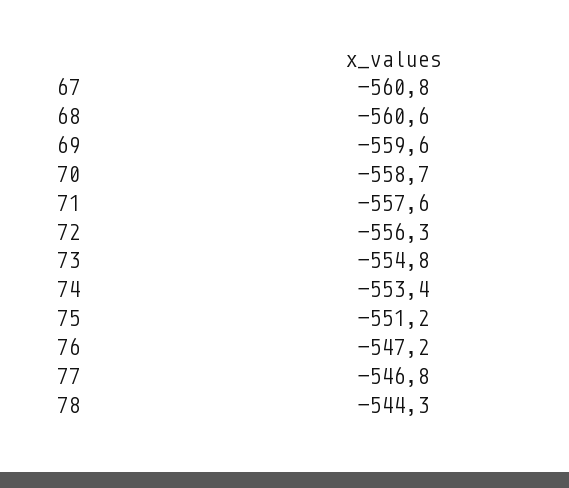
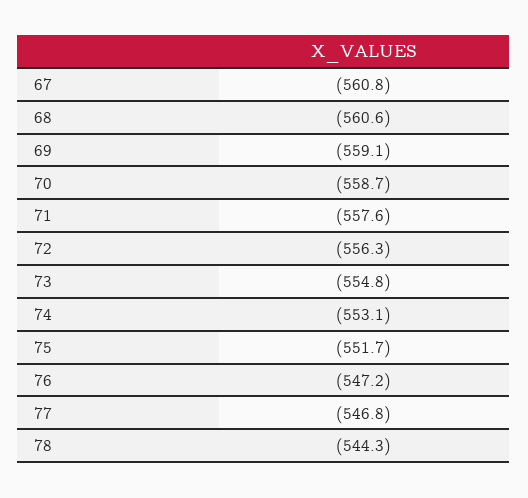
69: -559.6 -> -559.1
74: -553.4 -> -553.1
75: -551.2 -> -551.7

